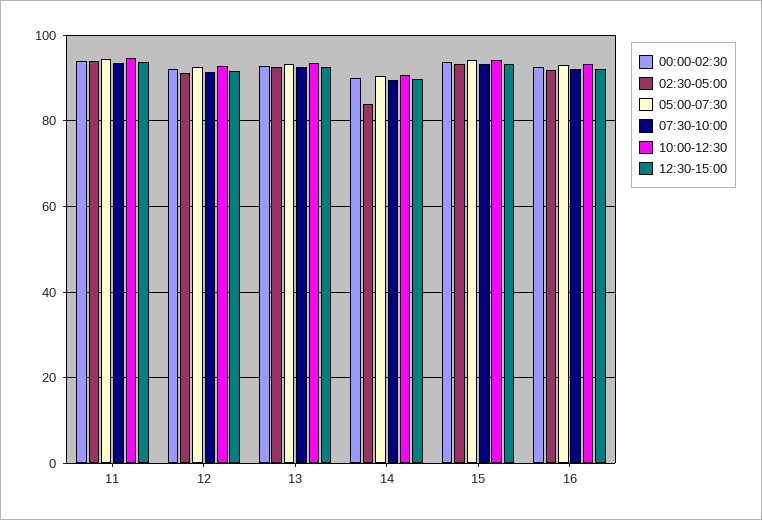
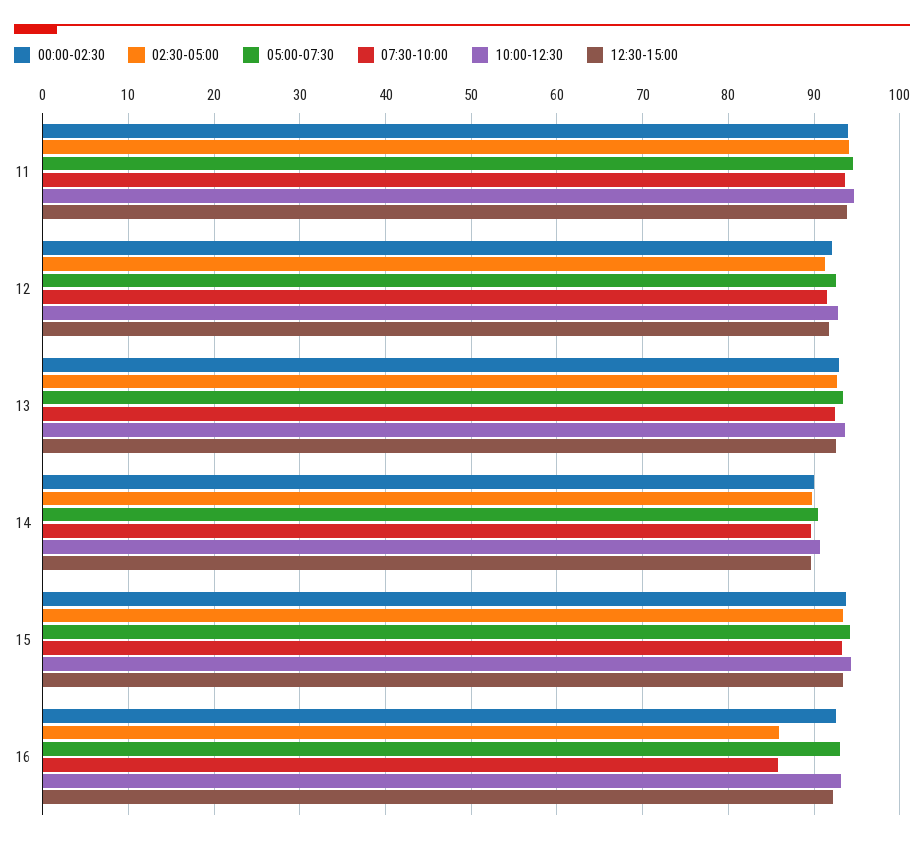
02:30-05:00, 14: 84 -> 90
02:30-05:00, 16: 92 -> 86
07:30-10:00, 16: 92 -> 86

